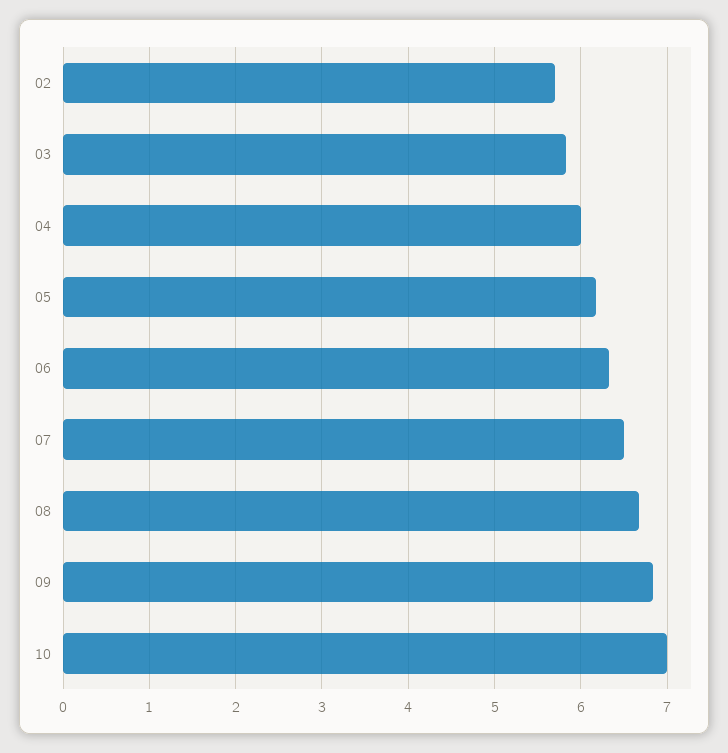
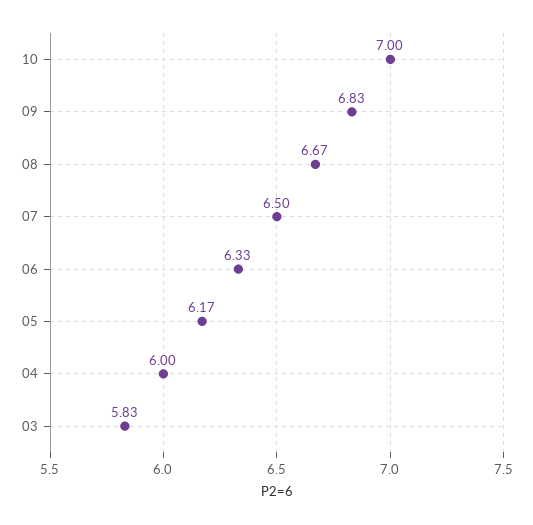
02: 5.7 -> none

